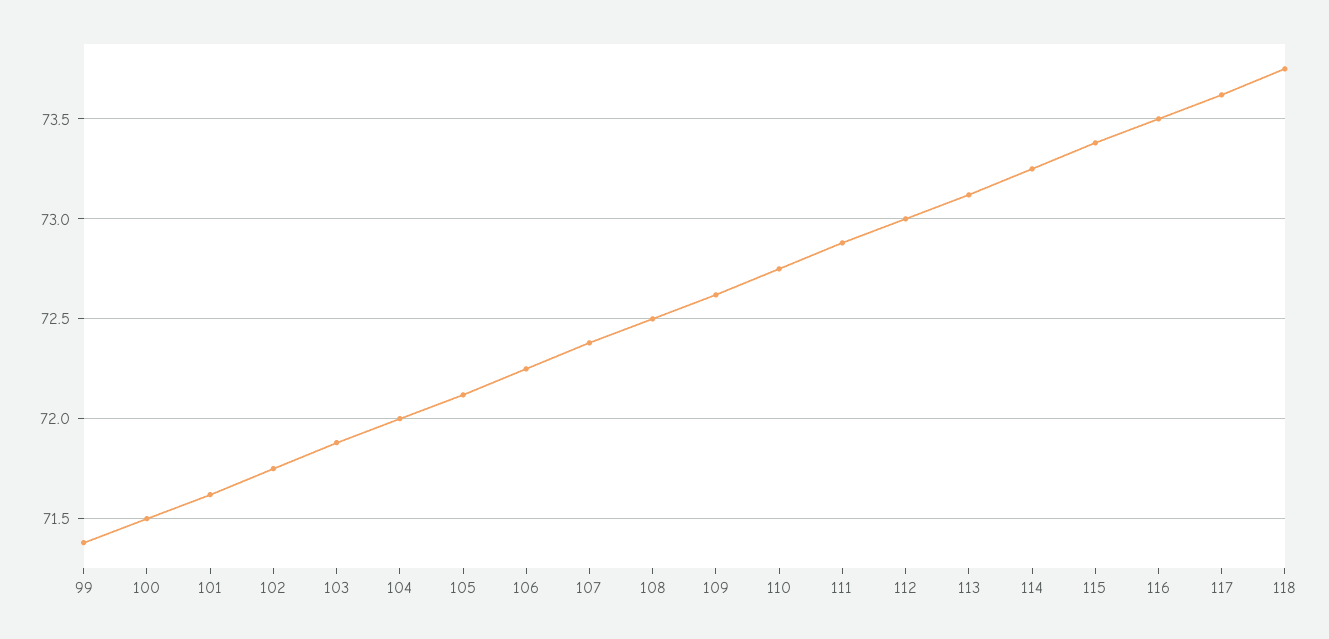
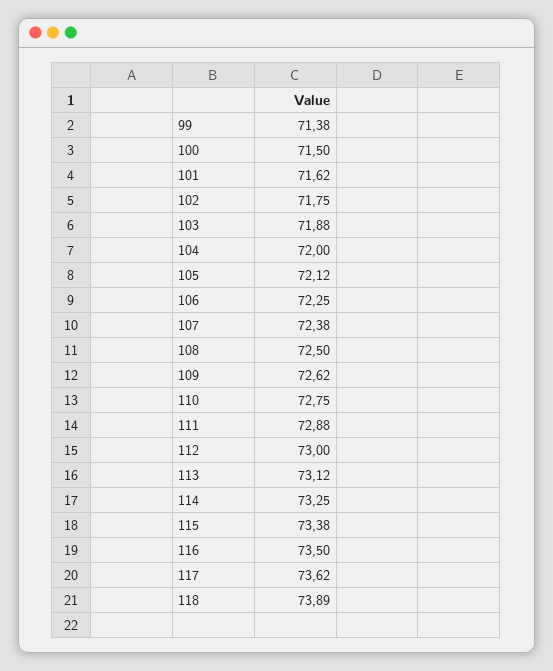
118: 73.75 -> 73.89

